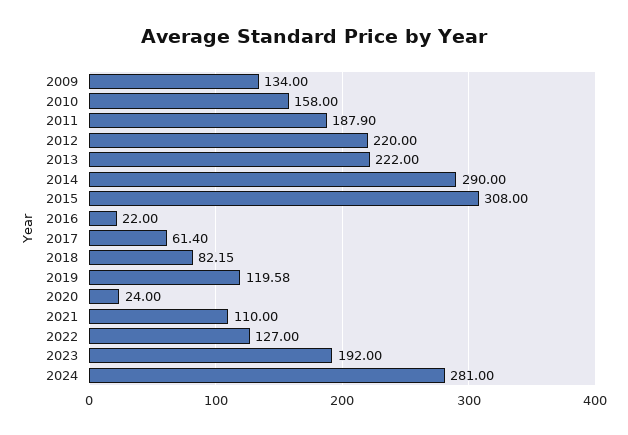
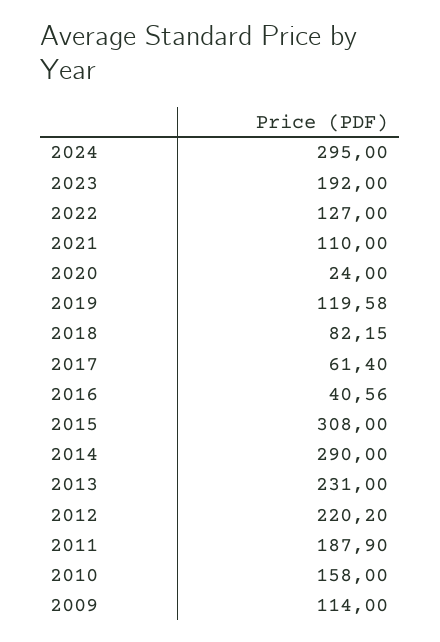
2009: 134 -> 114
2012: 220 -> 220.2
2013: 222 -> 231
2016: 22 -> 40.56
2024: 281 -> 295

